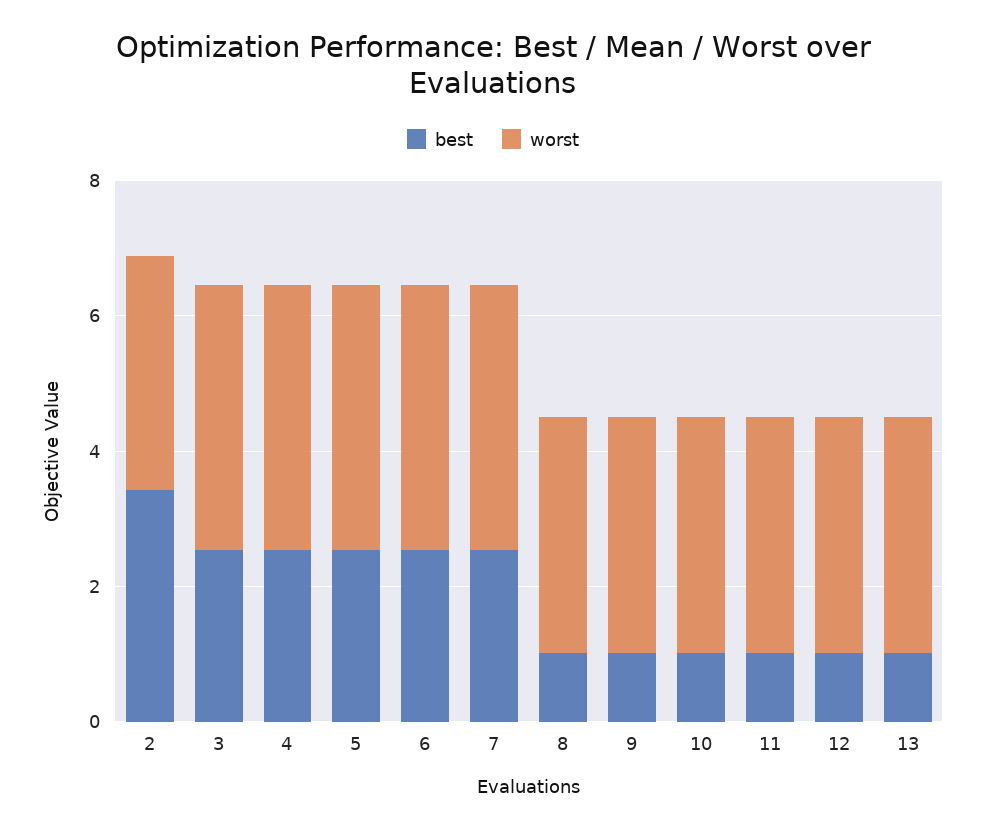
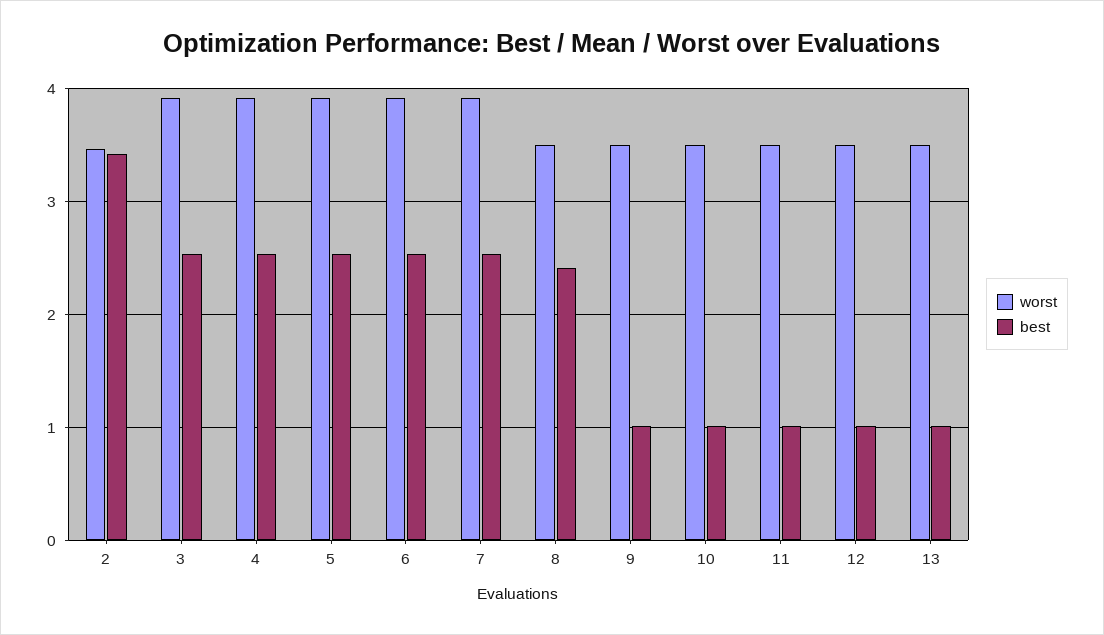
best, 8: 1 -> 2.4

